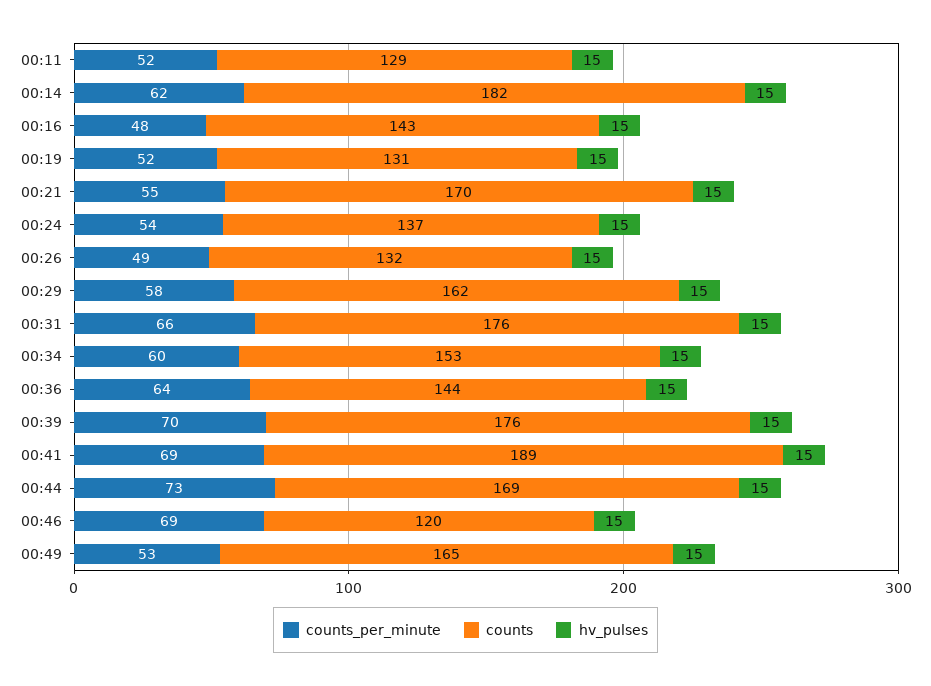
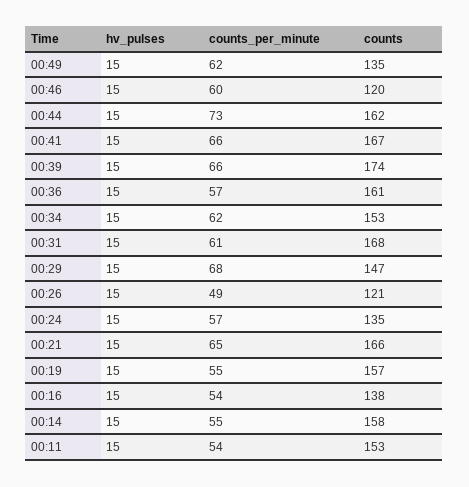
counts_per_minute, 00:11: 52 -> 54
counts, 00:11: 129 -> 153
counts_per_minute, 00:14: 62 -> 55
counts, 00:14: 182 -> 158
counts_per_minute, 00:16: 48 -> 54
counts, 00:16: 143 -> 138
counts_per_minute, 00:19: 52 -> 55
counts, 00:19: 131 -> 157
counts_per_minute, 00:21: 55 -> 65
counts, 00:21: 170 -> 166
counts_per_minute, 00:24: 54 -> 57
counts, 00:24: 137 -> 135
counts, 00:26: 132 -> 121
counts_per_minute, 00:29: 58 -> 68
counts, 00:29: 162 -> 147
counts_per_minute, 00:31: 66 -> 61
counts, 00:31: 176 -> 168
counts_per_minute, 00:34: 60 -> 62
counts_per_minute, 00:36: 64 -> 57
counts, 00:36: 144 -> 161
counts_per_minute, 00:39: 70 -> 66
counts, 00:39: 176 -> 174
counts_per_minute, 00:41: 69 -> 66
counts, 00:41: 189 -> 167
counts, 00:44: 169 -> 162
counts_per_minute, 00:46: 69 -> 60
counts_per_minute, 00:49: 53 -> 62
counts, 00:49: 165 -> 135

